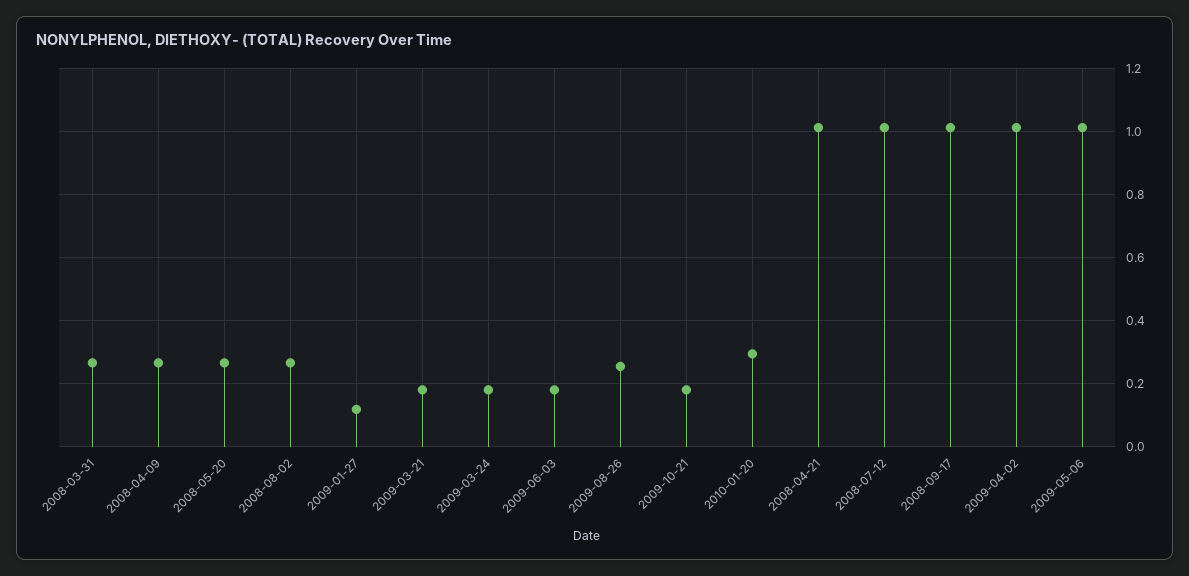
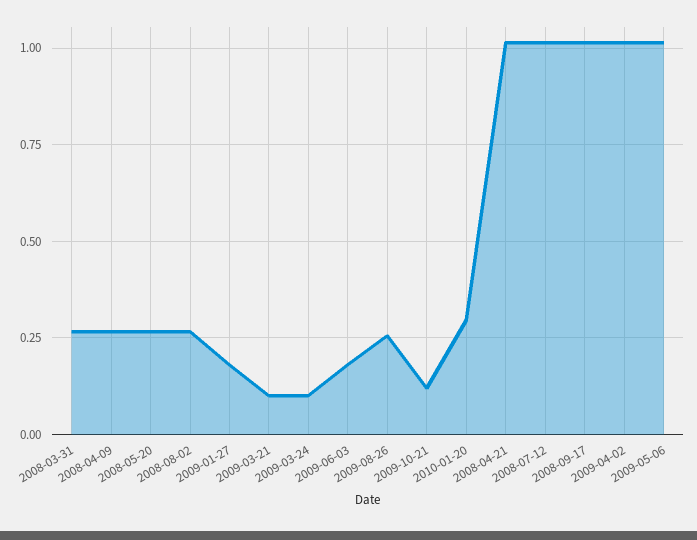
2009-01-27: 0.12 -> 0.175
2009-03-21: 0.18 -> 0.1
2009-03-24: 0.18 -> 0.1
2009-10-21: 0.18 -> 0.125

